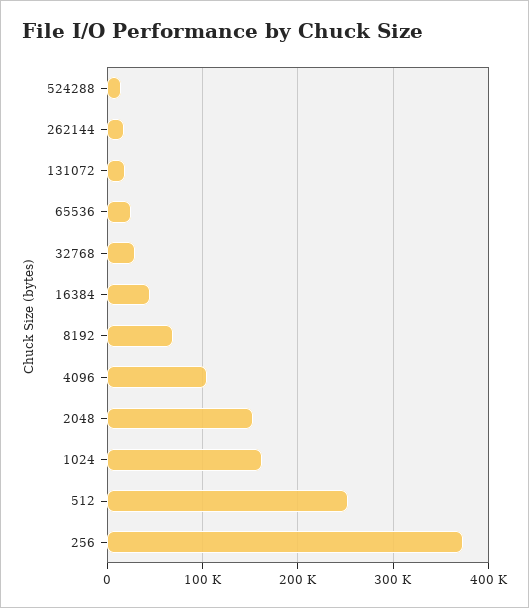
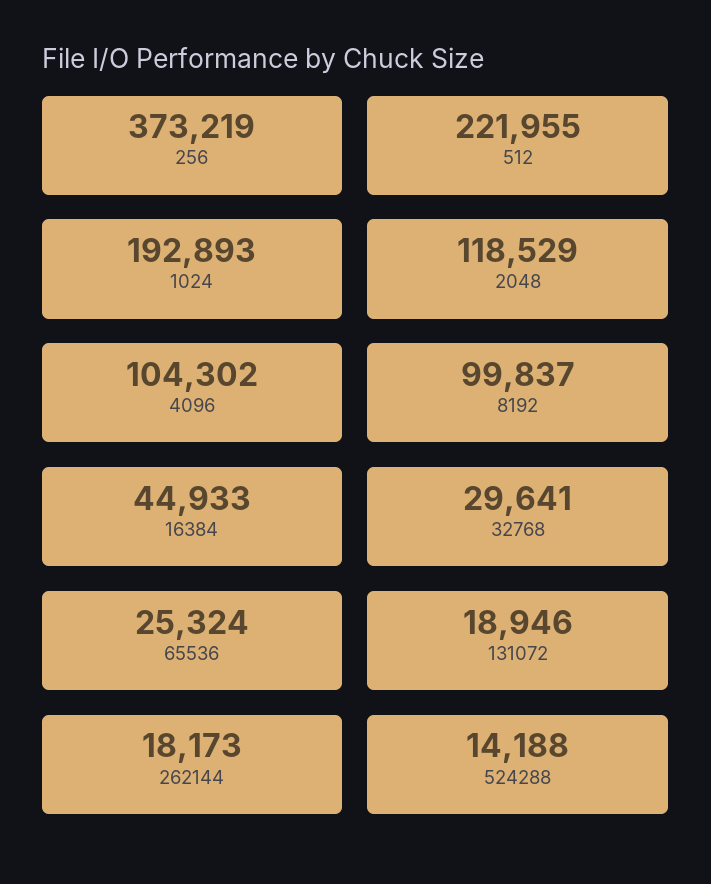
8192: 70000 -> 99837
2048: 150000 -> 118529
1024: 160000 -> 192893
512: 250000 -> 221955

